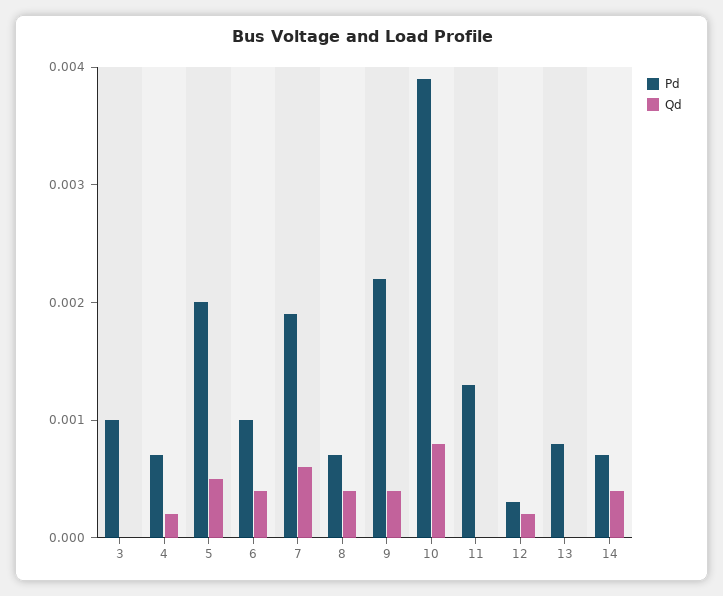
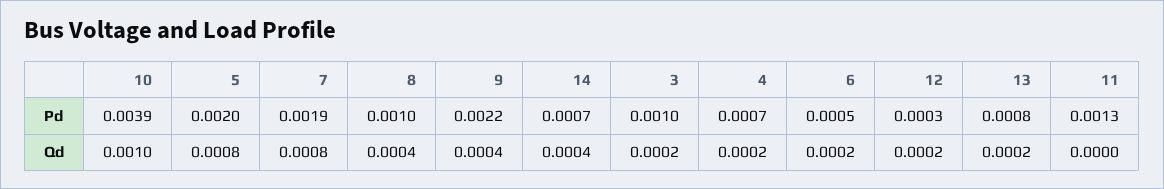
Qd, 3: 0 -> 0.0002
Qd, 5: 0.0005 -> 0.0008
Pd, 6: 0.001 -> 0.0005
Qd, 6: 0.0004 -> 0.0002
Qd, 7: 0.0006 -> 0.0008
Pd, 8: 0.0007 -> 0.001
Qd, 10: 0.0008 -> 0.001
Qd, 13: 0 -> 0.0002

